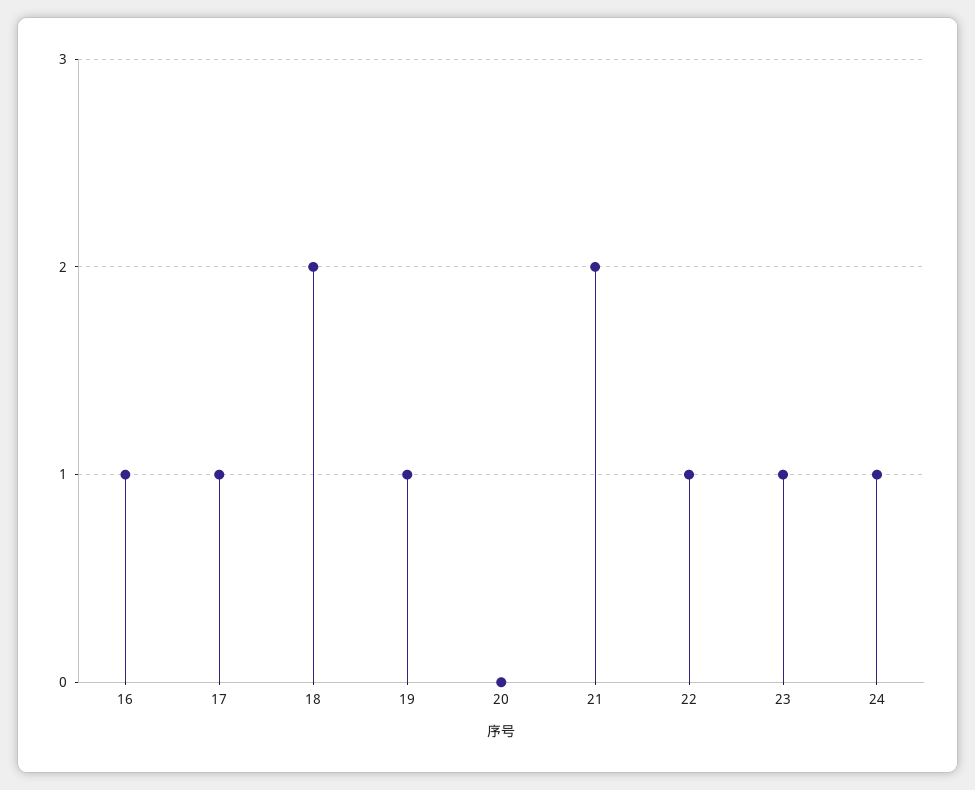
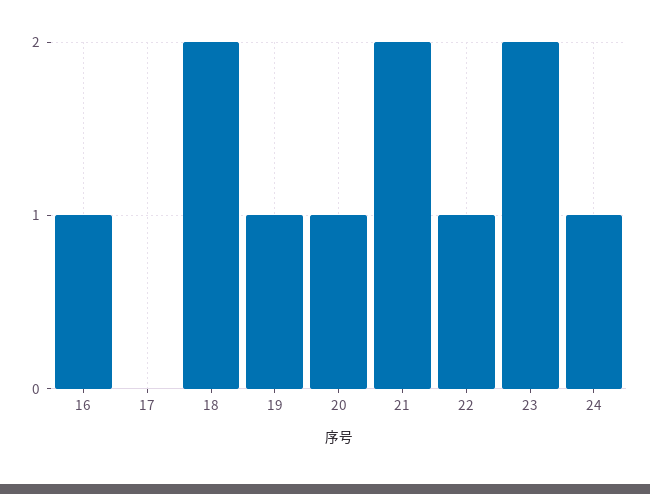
17: 1 -> 0
20: 0 -> 1
23: 1 -> 2

